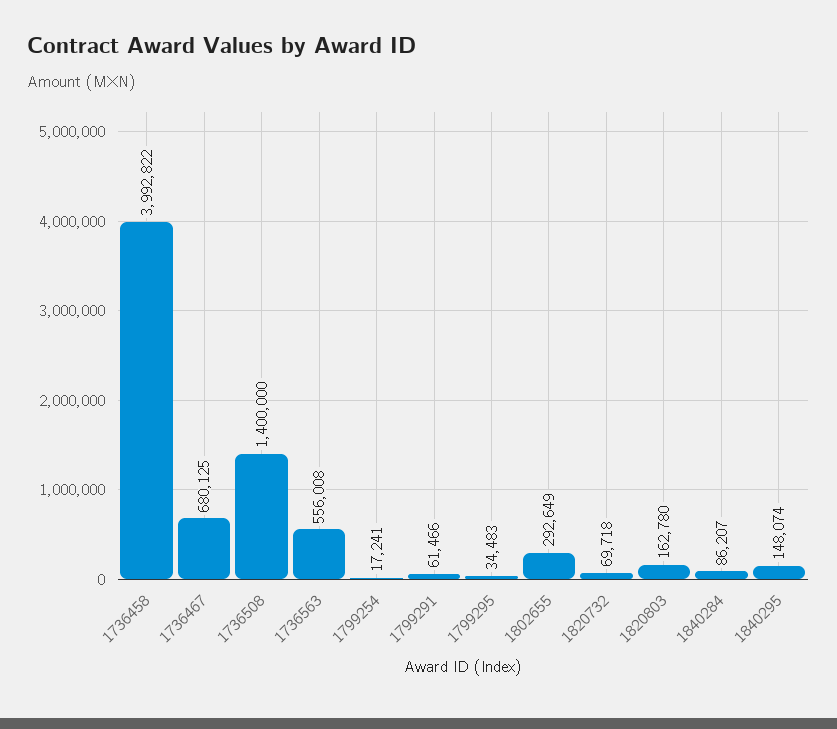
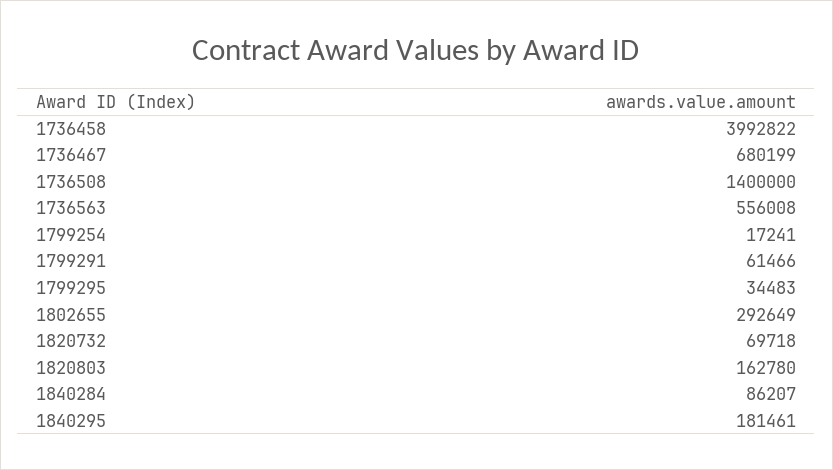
1736467: 680125 -> 680199
1840295: 148074 -> 181461

